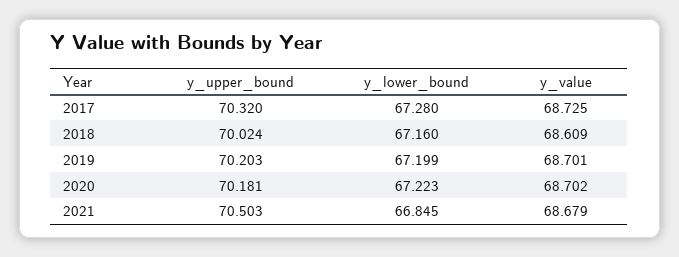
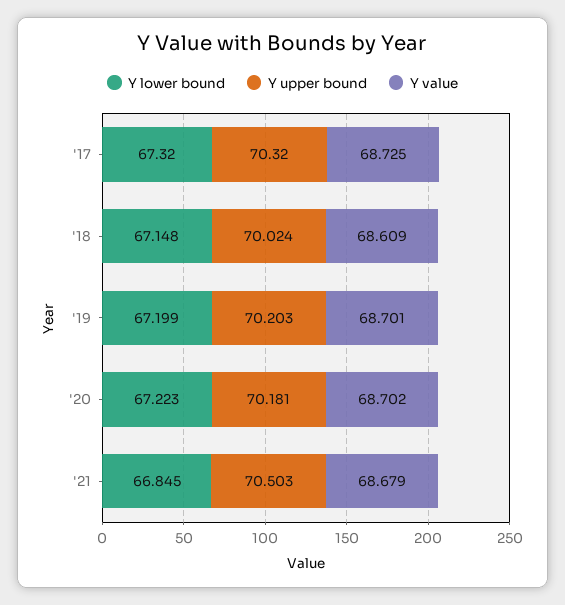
y_lower_bound, 2017: 67.28 -> 67.32
y_lower_bound, 2018: 67.16 -> 67.148

